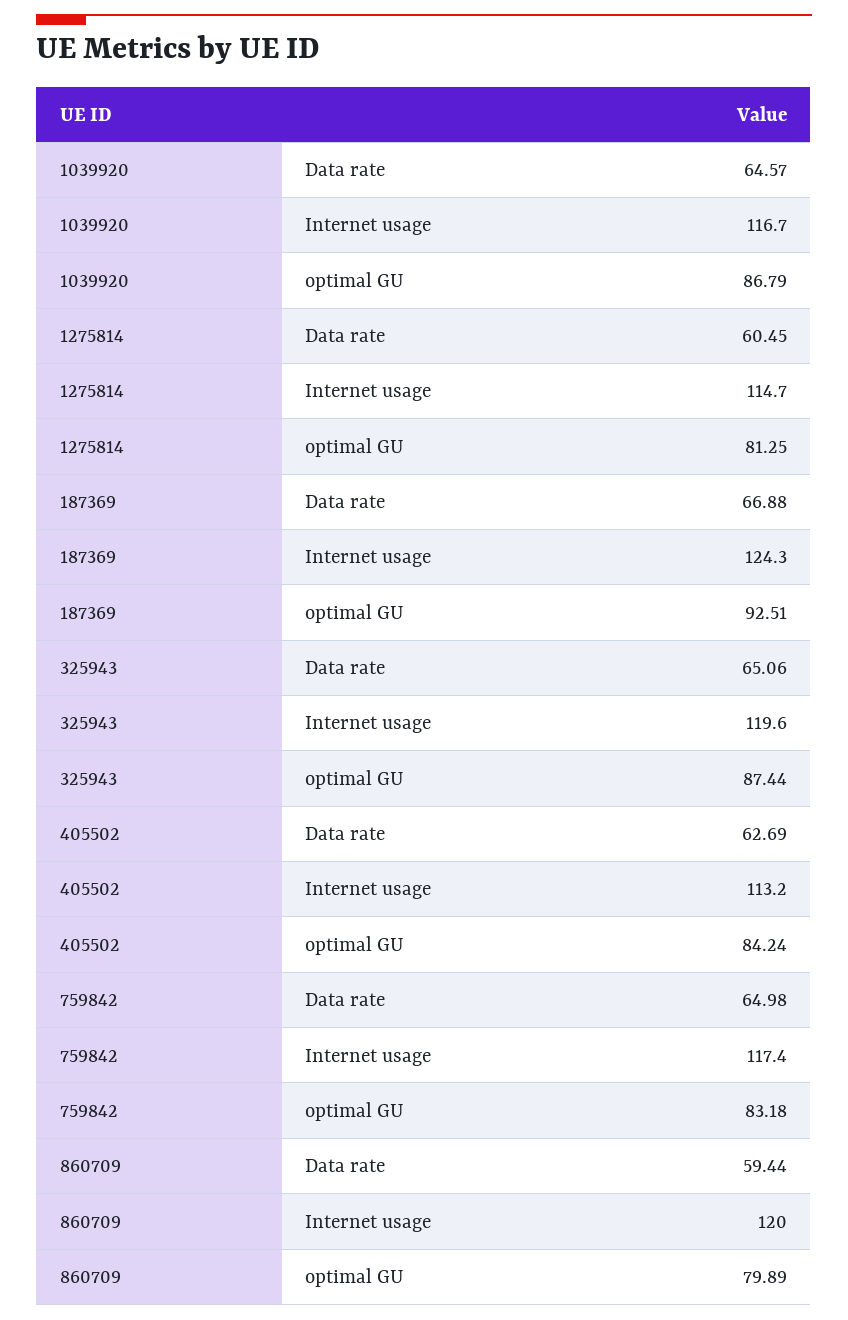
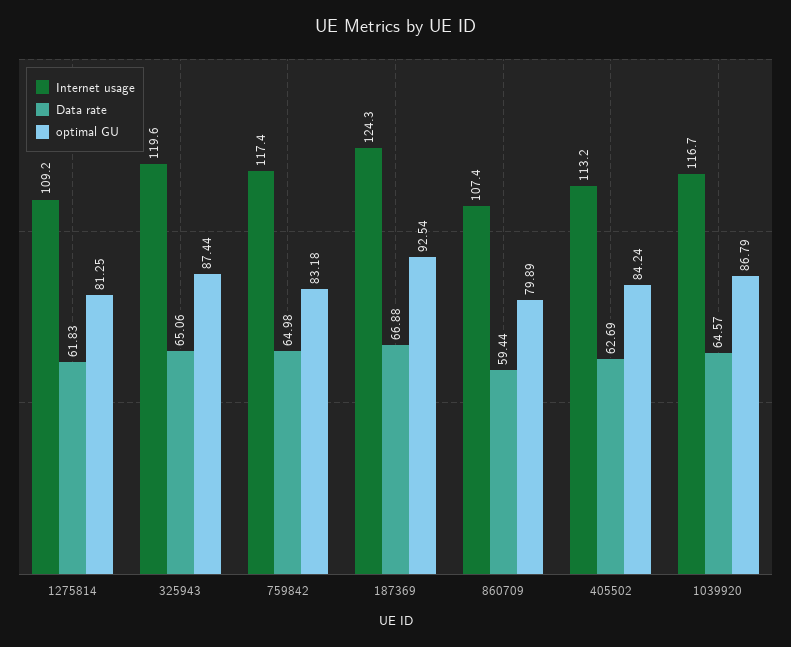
Data rate, 1275814: 60.45 -> 61.83
Internet usage, 1275814: 114.7 -> 109.2
optimal GU, 187369: 92.51 -> 92.54
Internet usage, 860709: 120 -> 107.4

